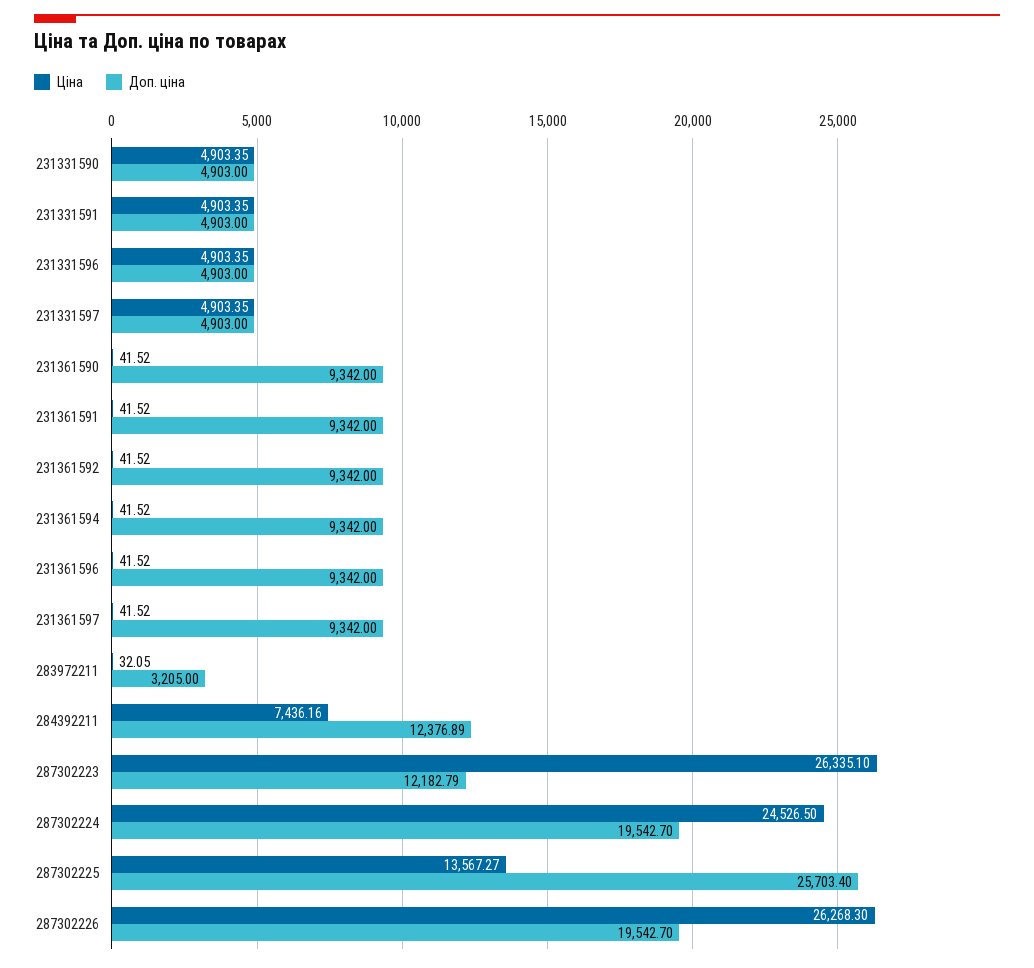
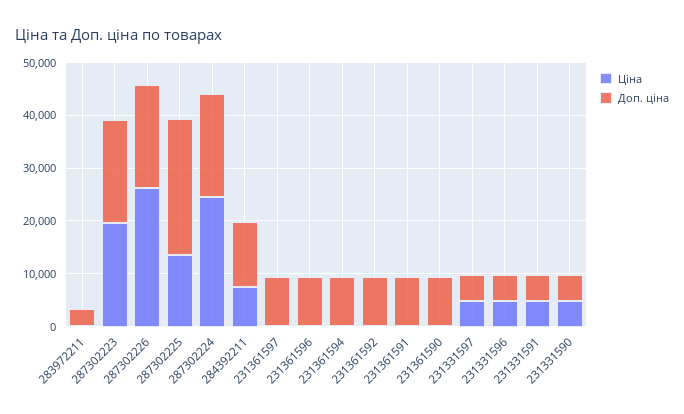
Ціна, 287302223: 26335.1 -> 20000
Доп. ціна, 287302223: 12182.79 -> 20000

